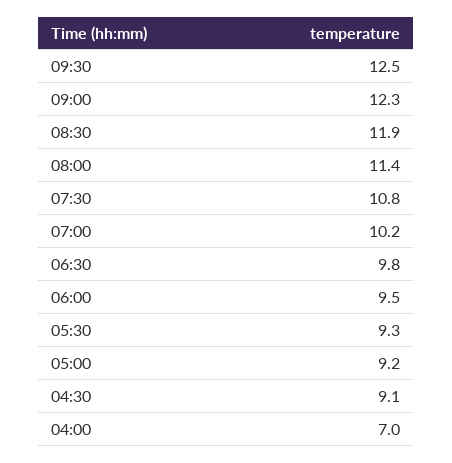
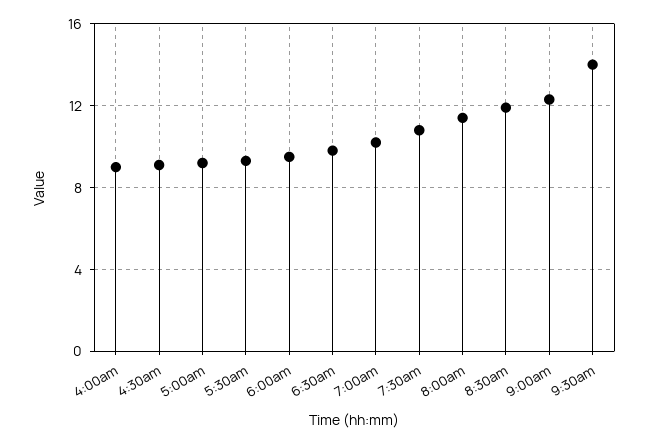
09:30: 12.5 -> 14
04:00: 7 -> 9

